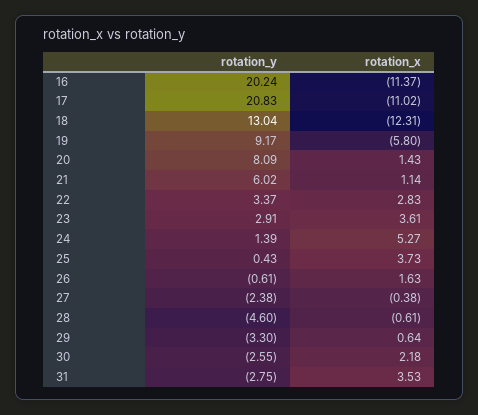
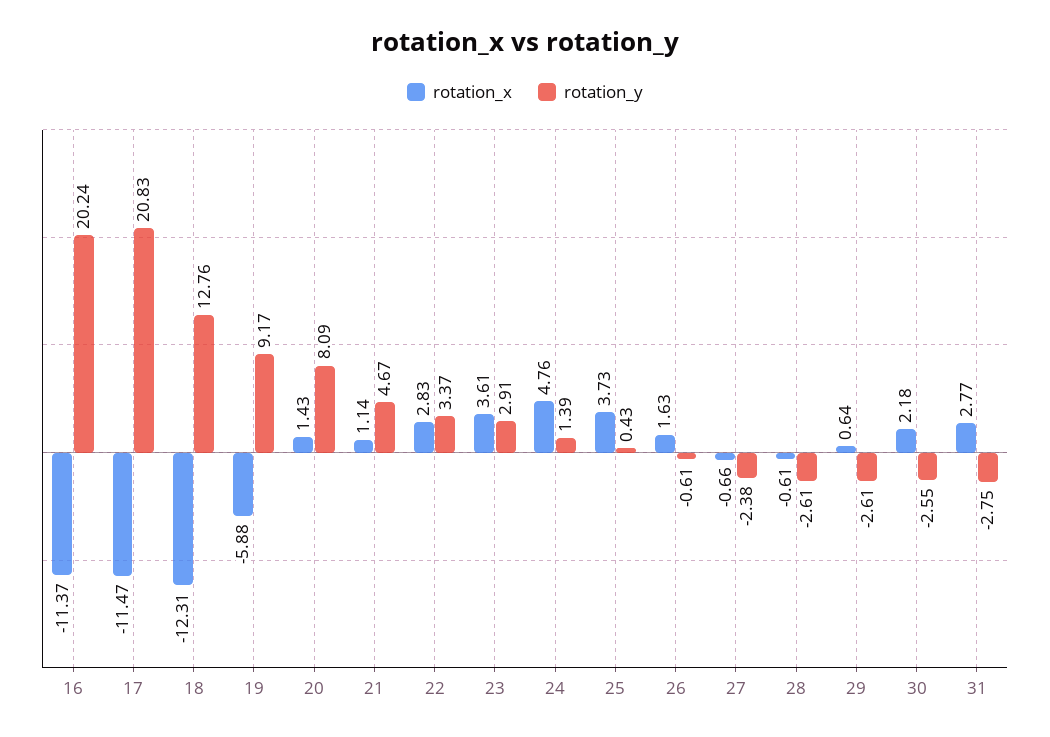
rotation_x, 17: -11.02 -> -11.47
rotation_y, 18: 13.04 -> 12.76
rotation_x, 19: -5.8 -> -5.88
rotation_y, 21: 6.02 -> 4.67
rotation_x, 24: 5.27 -> 4.76
rotation_x, 27: -0.38 -> -0.66
rotation_y, 28: -4.6 -> -2.61
rotation_y, 29: -3.3 -> -2.61
rotation_x, 31: 3.53 -> 2.77

